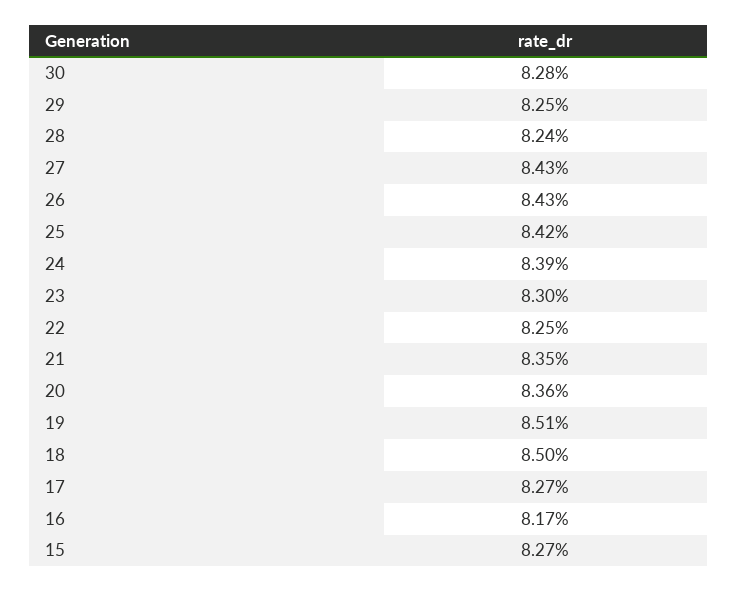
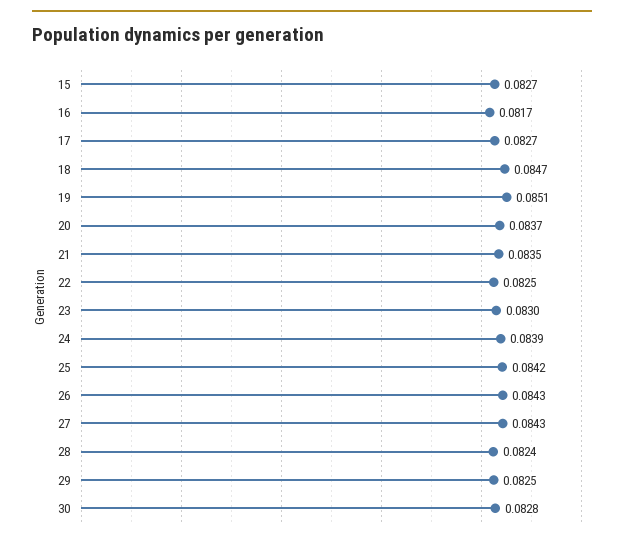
20: 0.0836 -> 0.0837
18: 0.085 -> 0.0847

